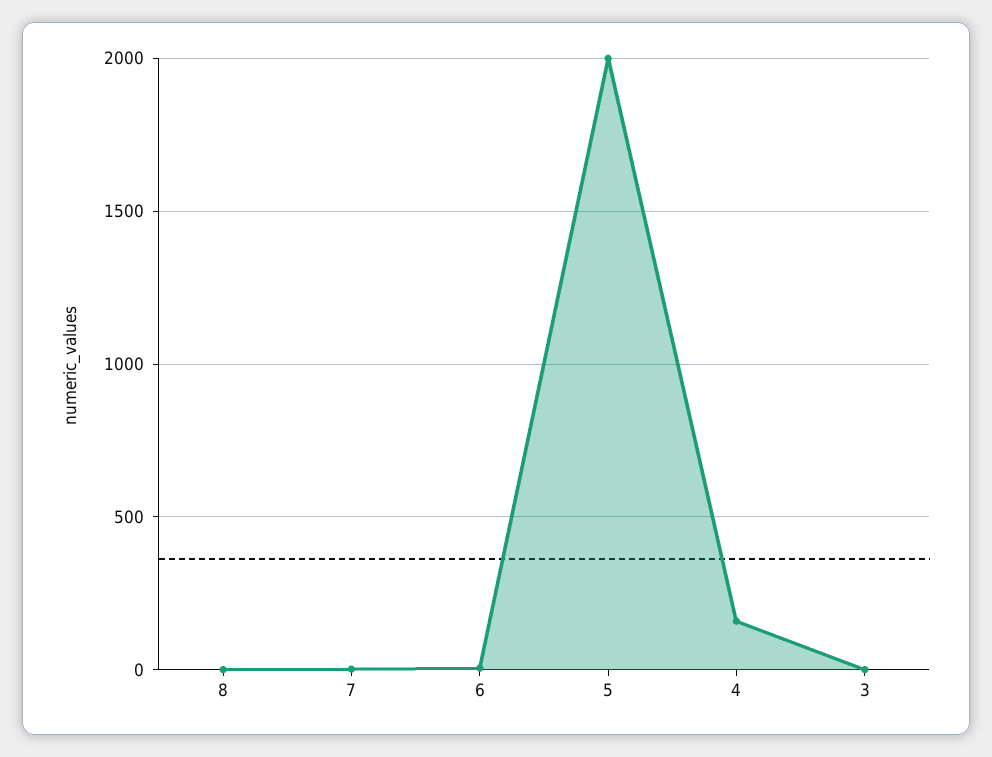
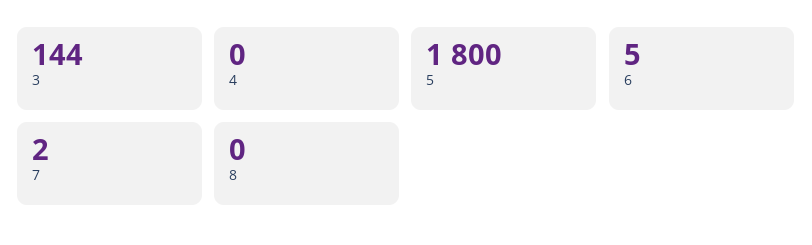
5: 2000 -> 1800
4: 150 -> 0
3: 0 -> 144

